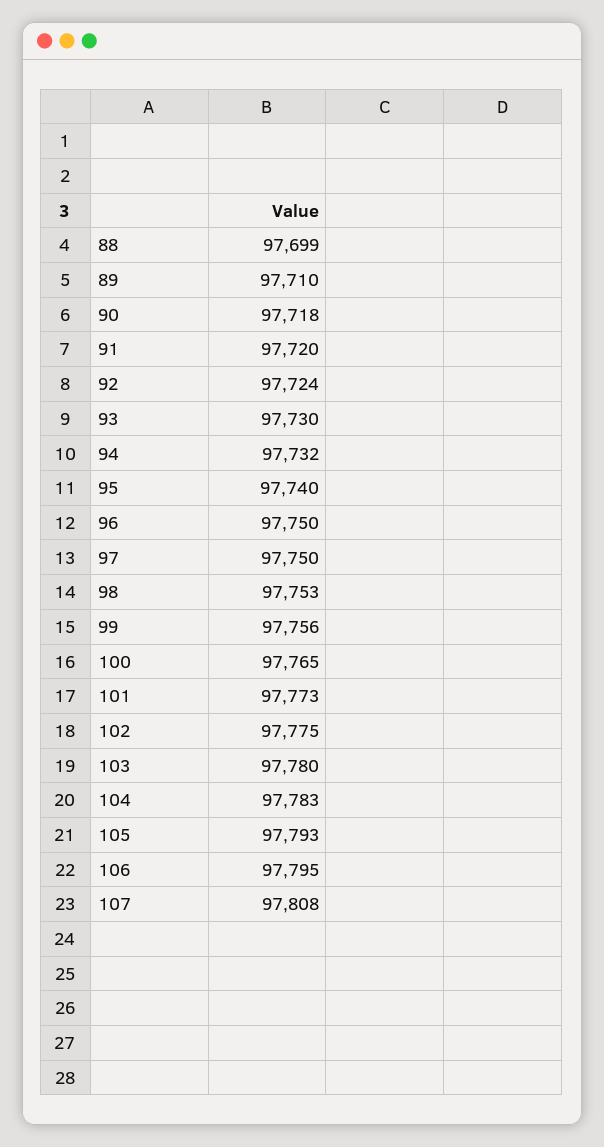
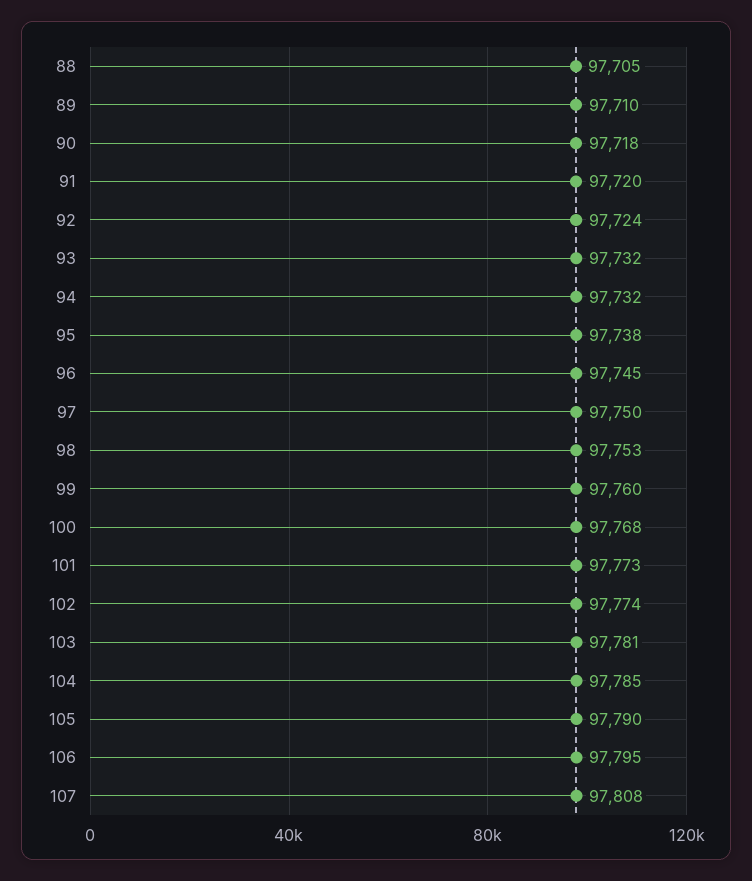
88: 97699 -> 97705
93: 97730 -> 97732
95: 97740 -> 97738
96: 97750 -> 97745
99: 97756 -> 97760
100: 97765 -> 97768
102: 97775 -> 97774
103: 97780 -> 97781
104: 97783 -> 97785
105: 97793 -> 97790

